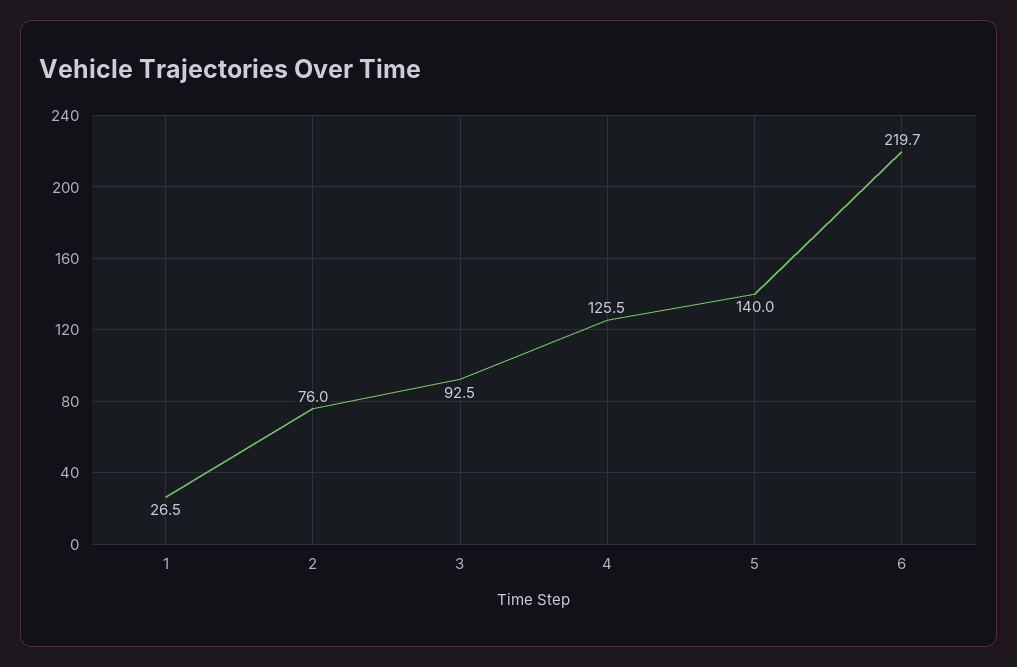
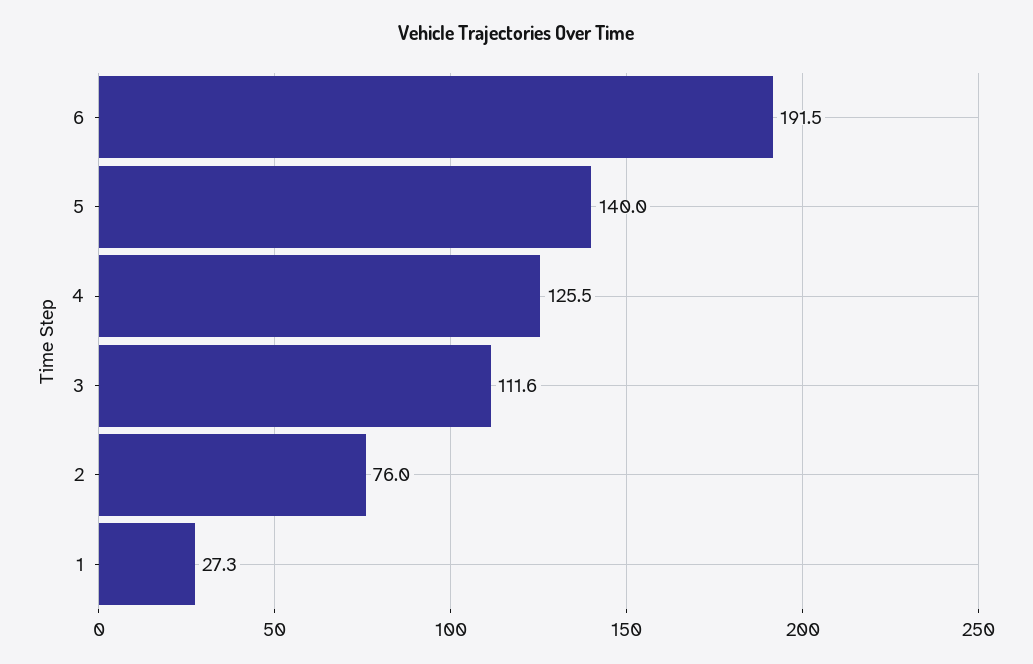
1: 26.5 -> 27.3
3: 92.5 -> 111.6
6: 219.7 -> 191.5

